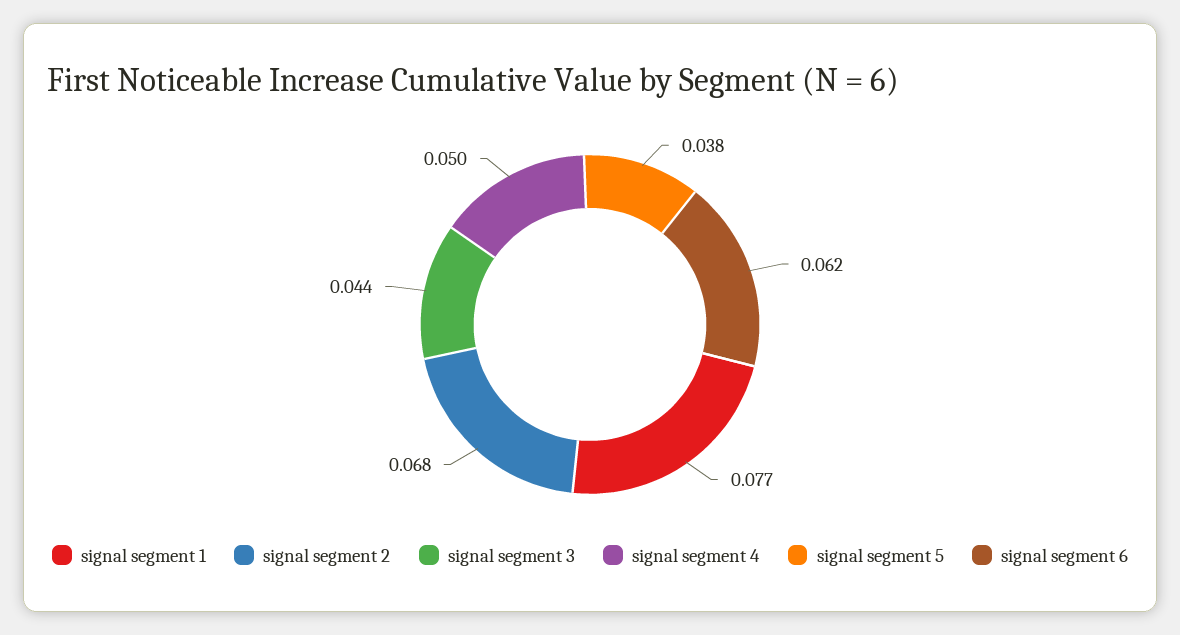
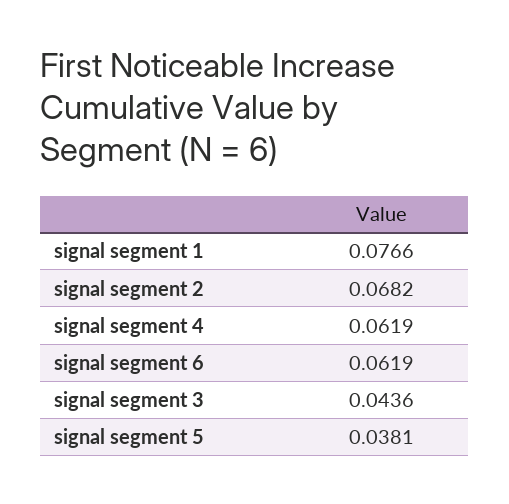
signal segment 4: 0.05 -> 0.0619

